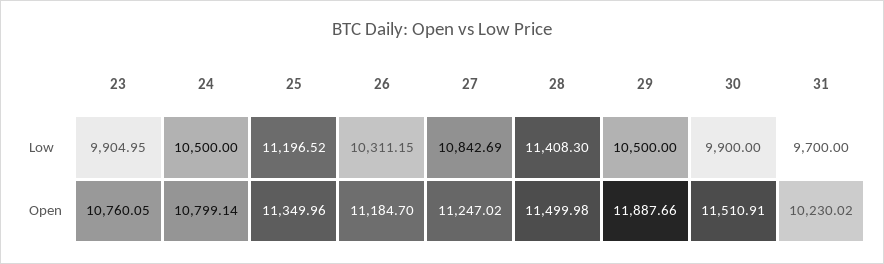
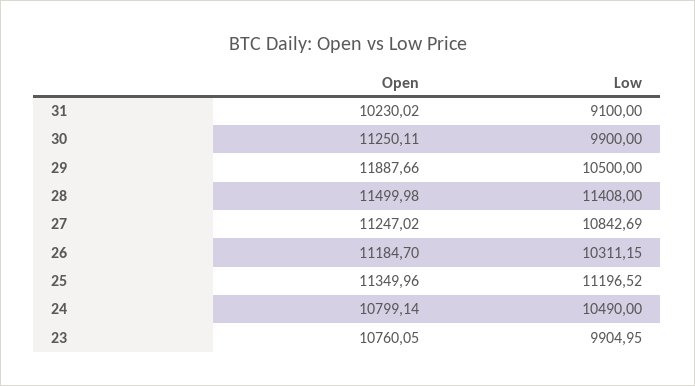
24, Low: 10500 -> 10490
28, Low: 11408.3 -> 11408
31, Low: 9700 -> 9100
30, Open: 11510.91 -> 11250.11

